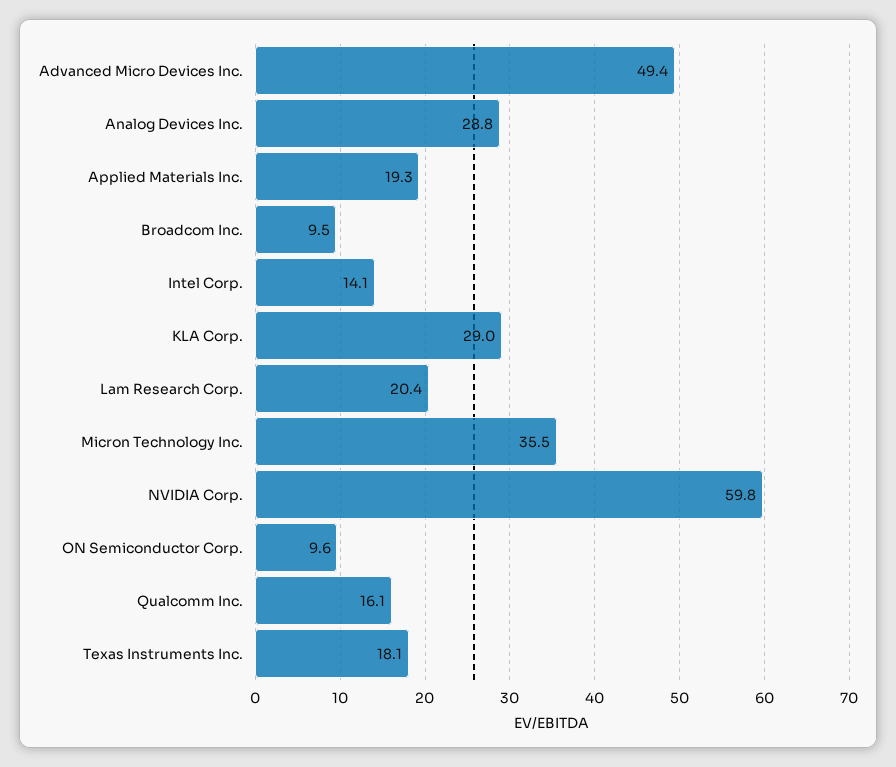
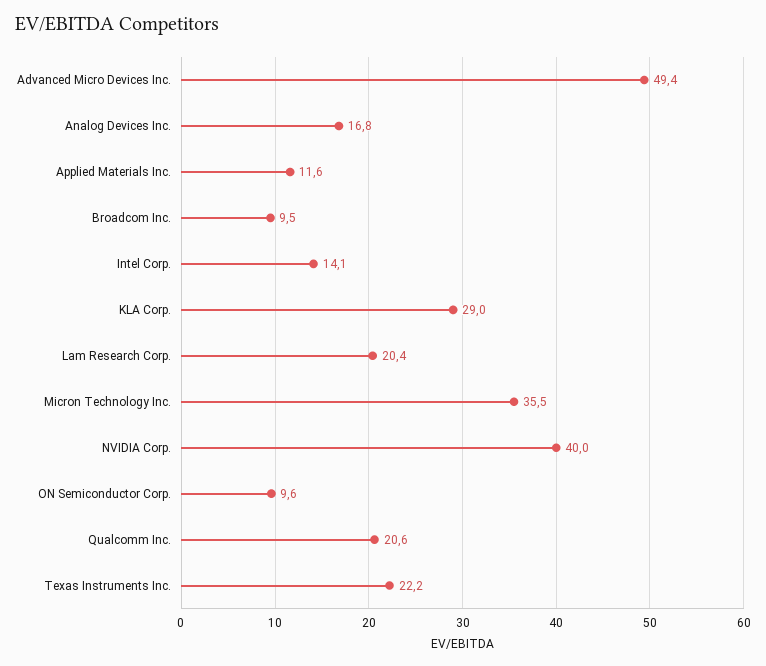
Analog Devices Inc.: 28.8 -> 16.8
Applied Materials Inc.: 19.3 -> 11.6
NVIDIA Corp.: 59.8 -> 40
Qualcomm Inc.: 16.1 -> 20.6
Texas Instruments Inc.: 18.1 -> 22.2

